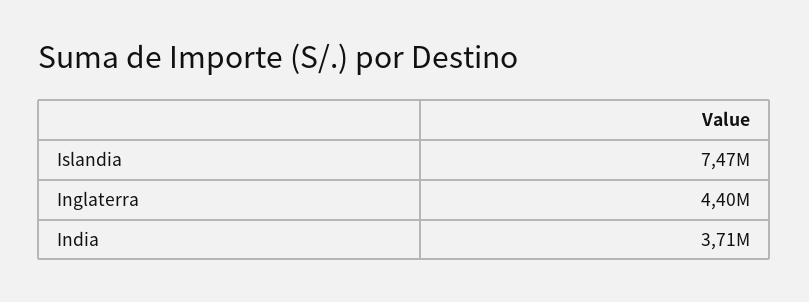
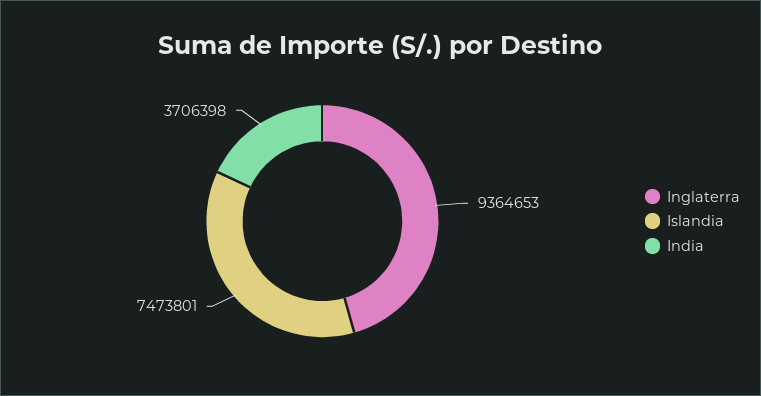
Inglaterra: 4400000 -> 9364653

